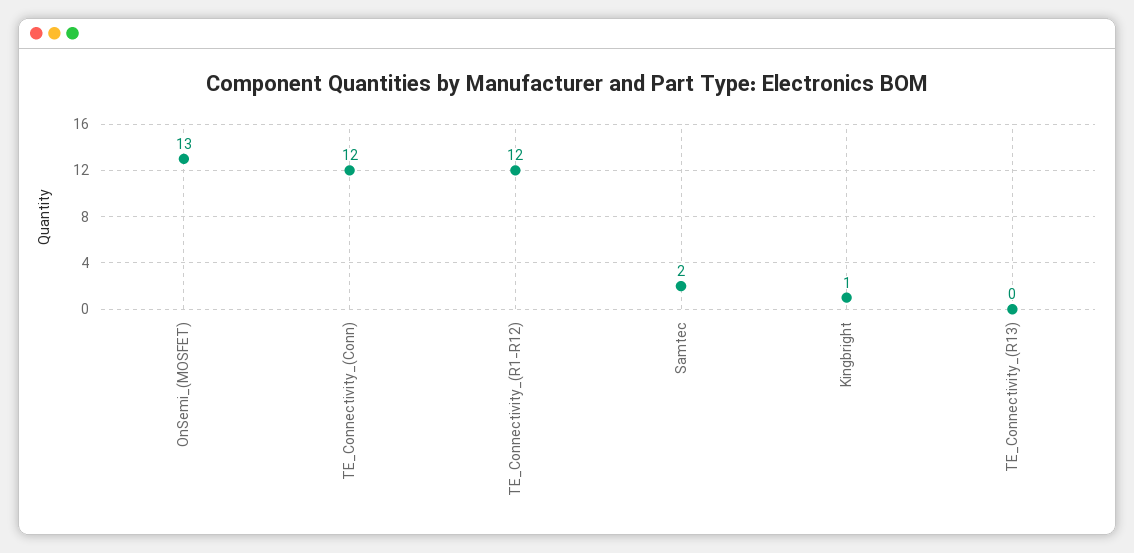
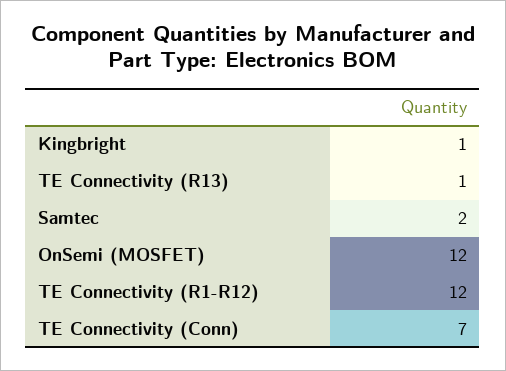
OnSemi_(MOSFET): 13 -> 12
TE_Connectivity_(Conn): 12 -> 7
TE_Connectivity_(R13): 0 -> 1

